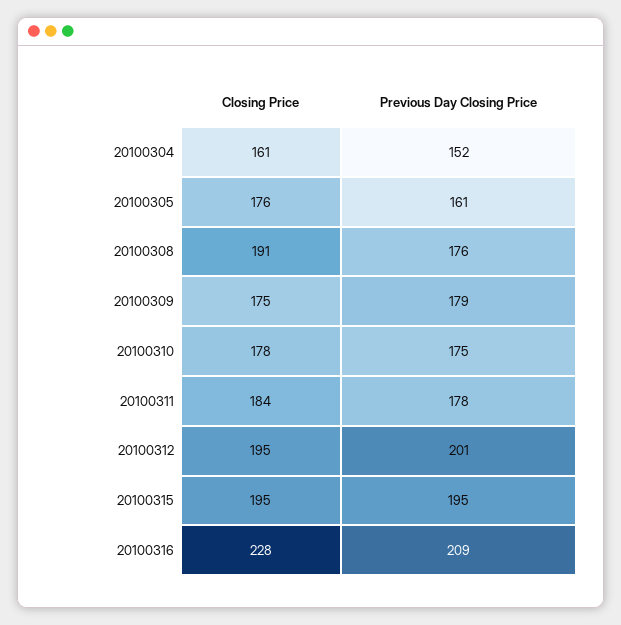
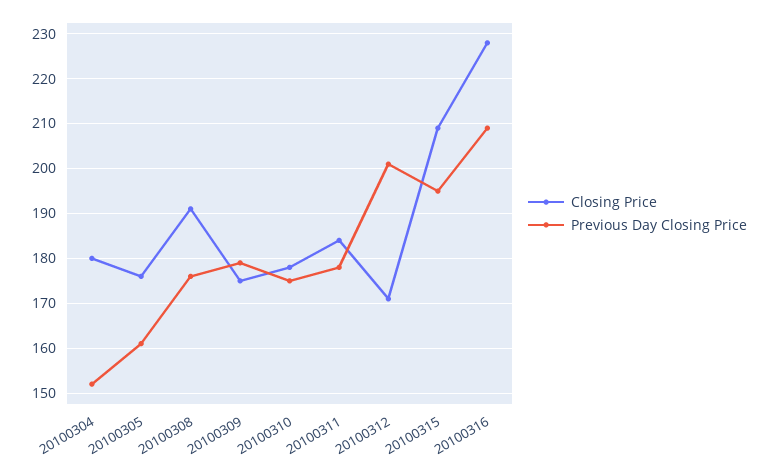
Closing Price, 20100304: 161 -> 180
Closing Price, 20100312: 195 -> 170
Closing Price, 20100315: 195 -> 210

